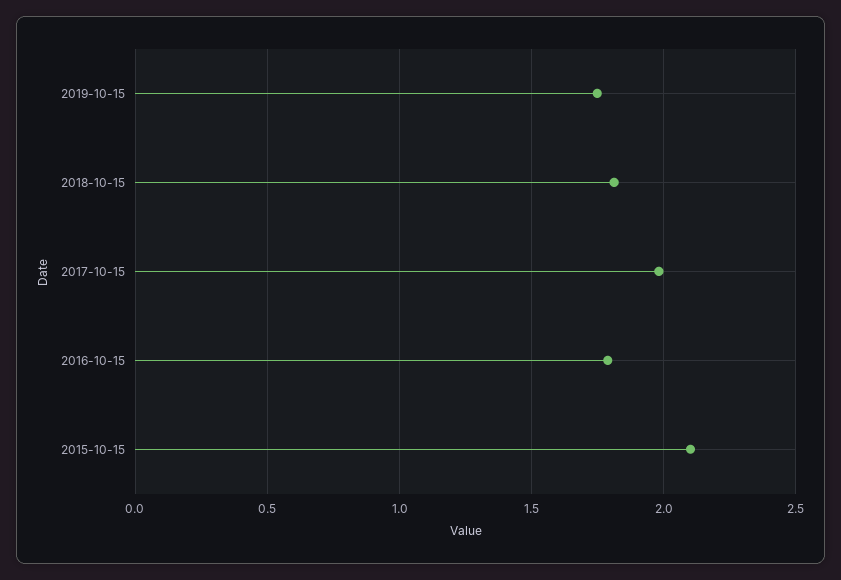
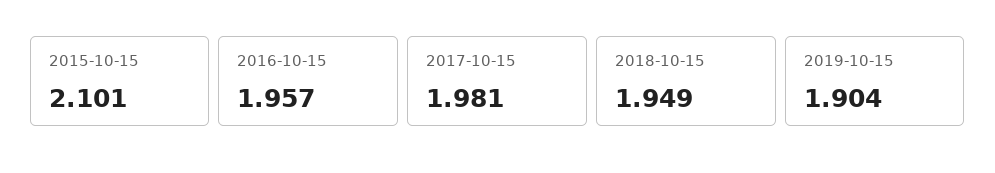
2019-10-15: 1.75 -> 1.904
2018-10-15: 1.8 -> 1.949
2016-10-15: 1.8 -> 1.957

